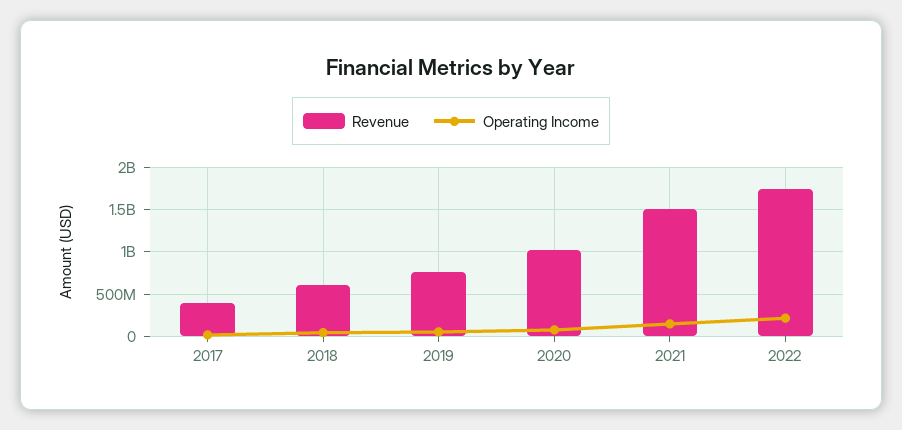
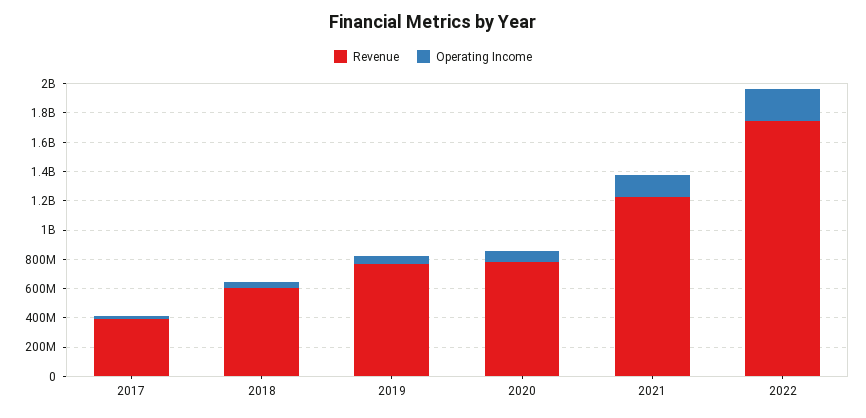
Revenue, 2020: 1000000000 -> 800000000
Revenue, 2021: 1500000000 -> 1200000000

